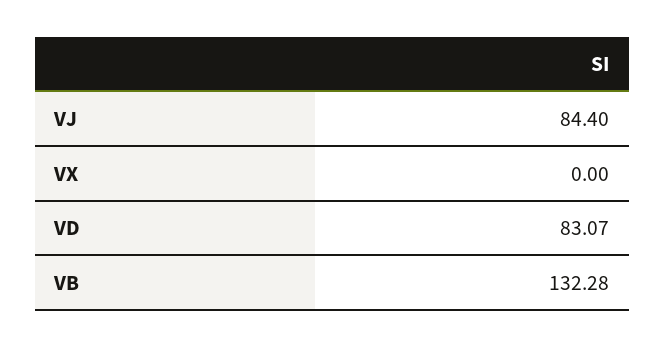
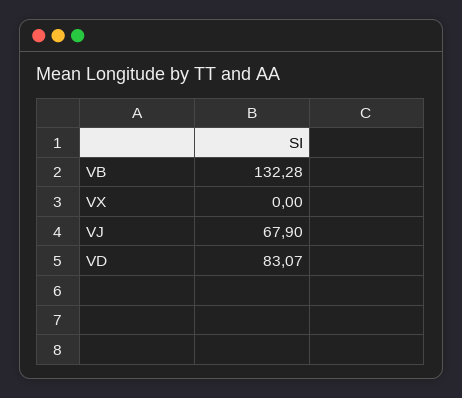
VJ: 84.4 -> 67.9

